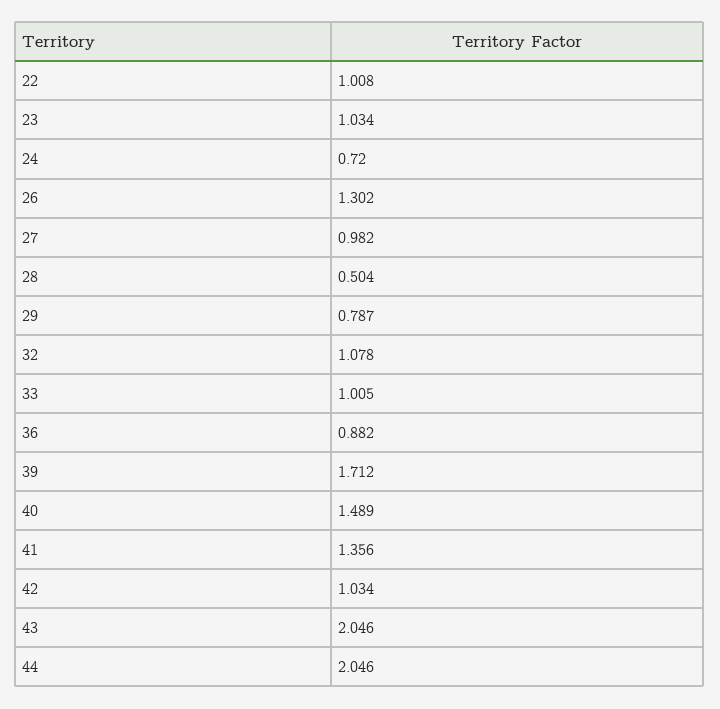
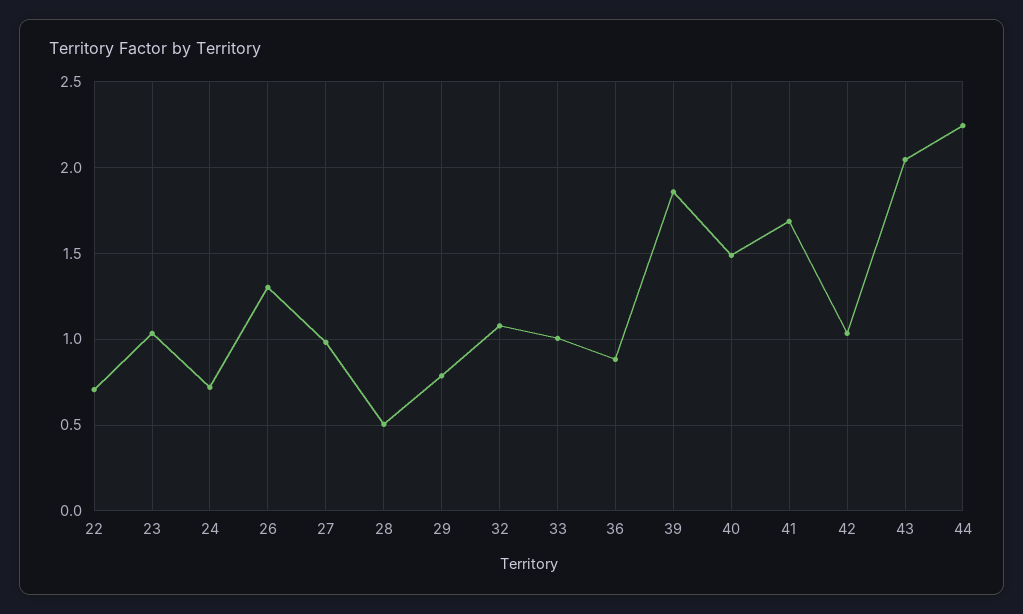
22: 1.008 -> 0.7
39: 1.712 -> 1.85
41: 1.356 -> 1.7
44: 2.046 -> 2.25

